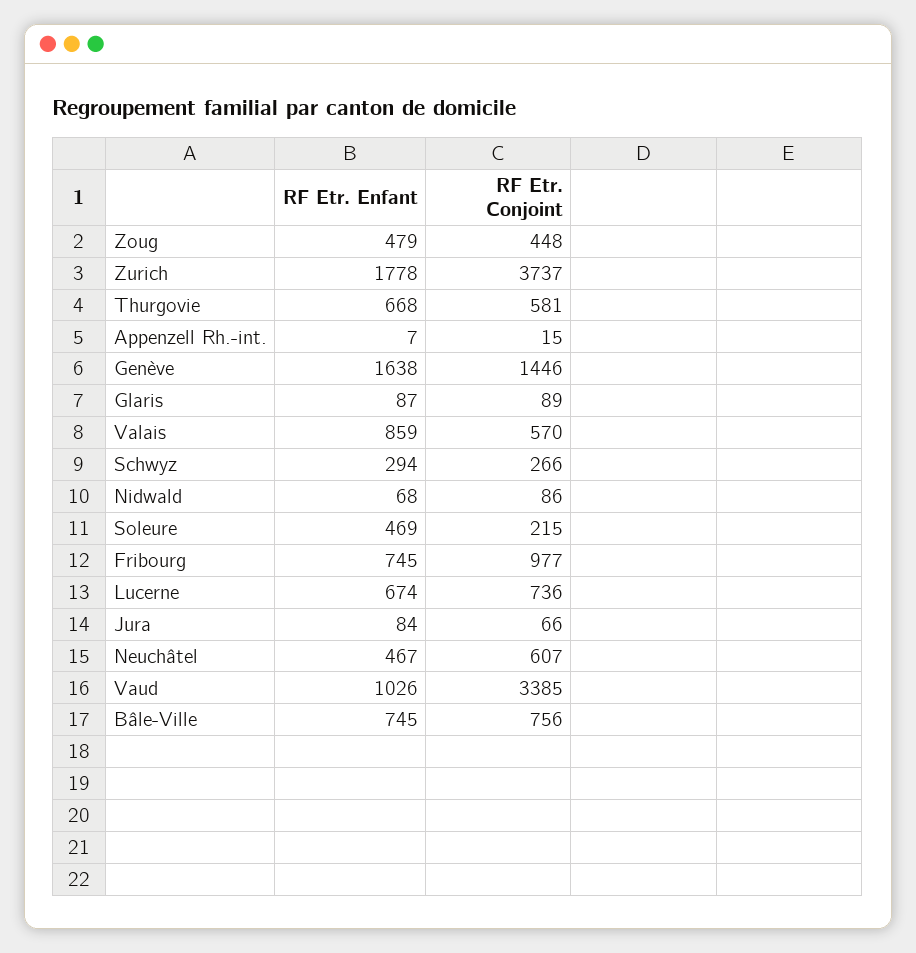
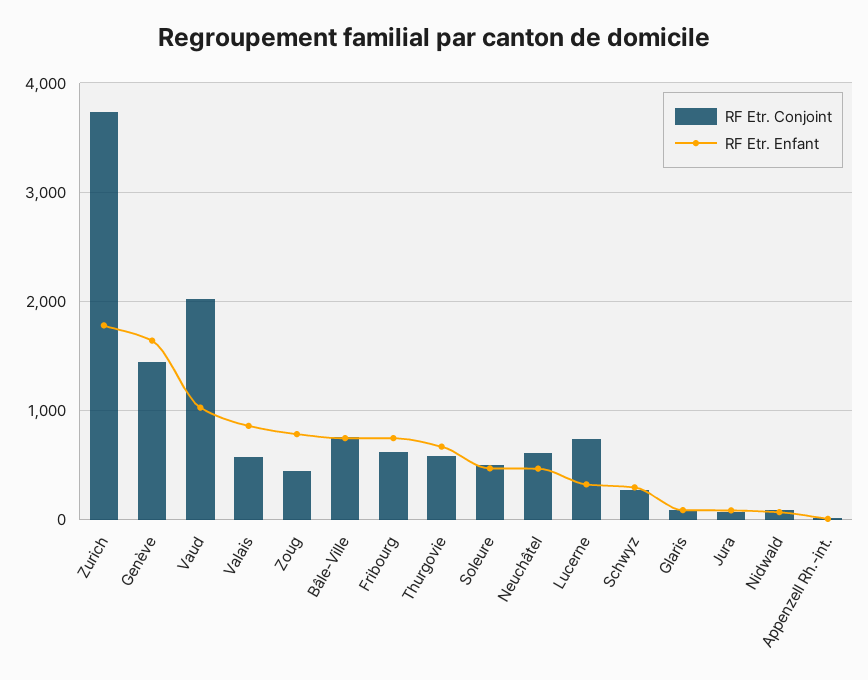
RF Etr. Enfant, Zoug: 479 -> 800
RF Etr. Conjoint, Soleure: 215 -> 500
RF Etr. Conjoint, Fribourg: 977 -> 600
RF Etr. Enfant, Lucerne: 674 -> 300
RF Etr. Conjoint, Vaud: 3385 -> 2000

